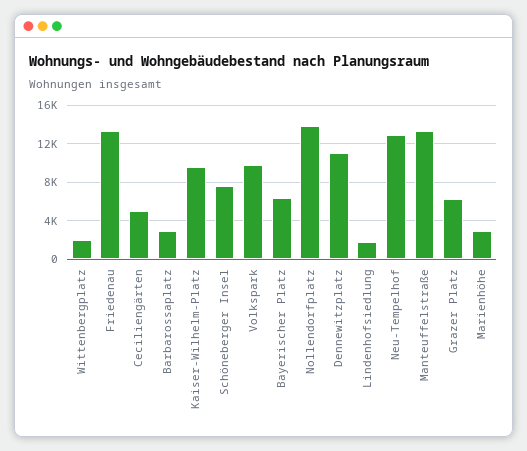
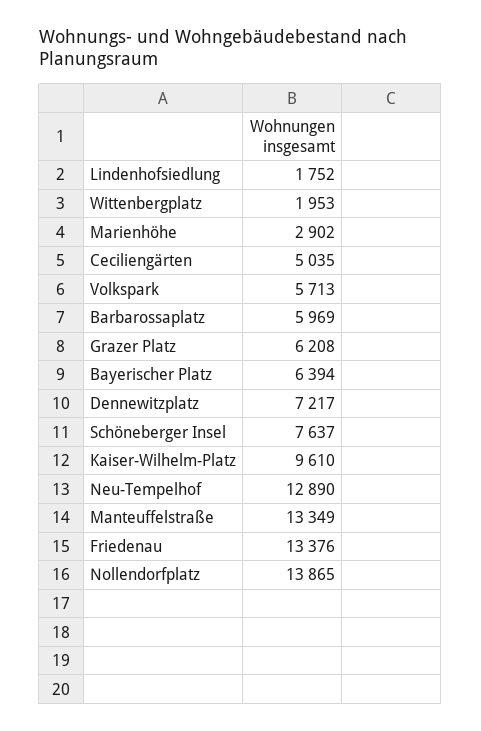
Barbarossaplatz: 3000 -> 5969
Volkspark: 10000 -> 5713
Dennewitzplatz: 11000 -> 7217

